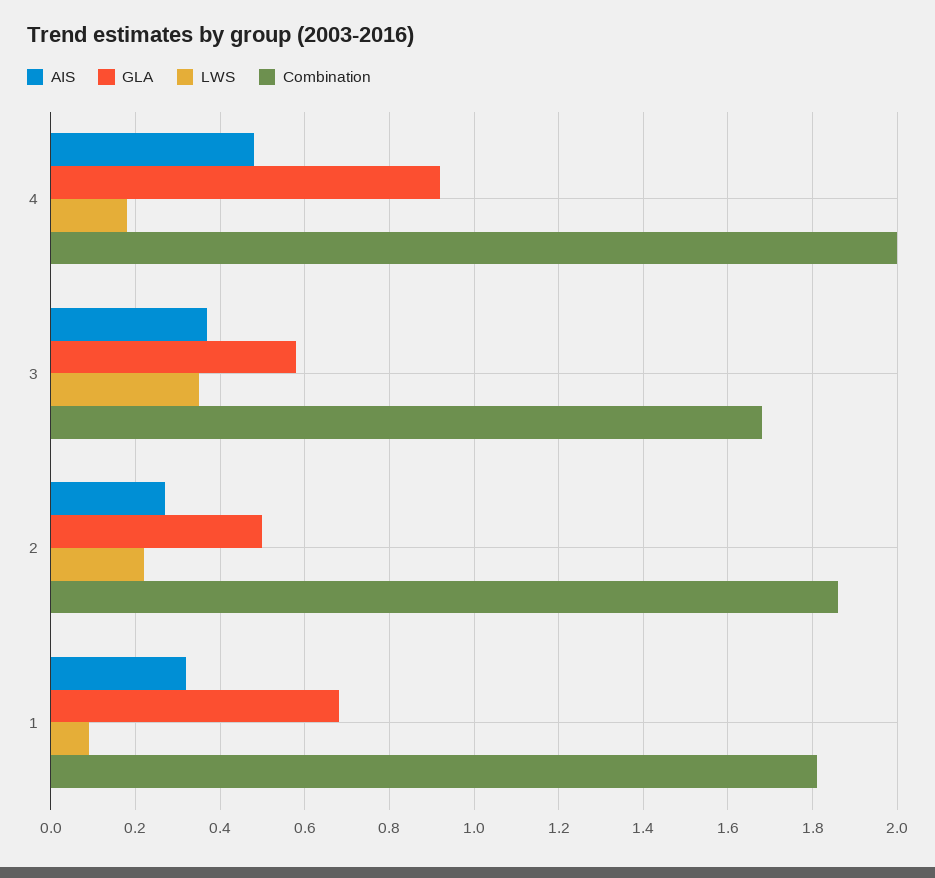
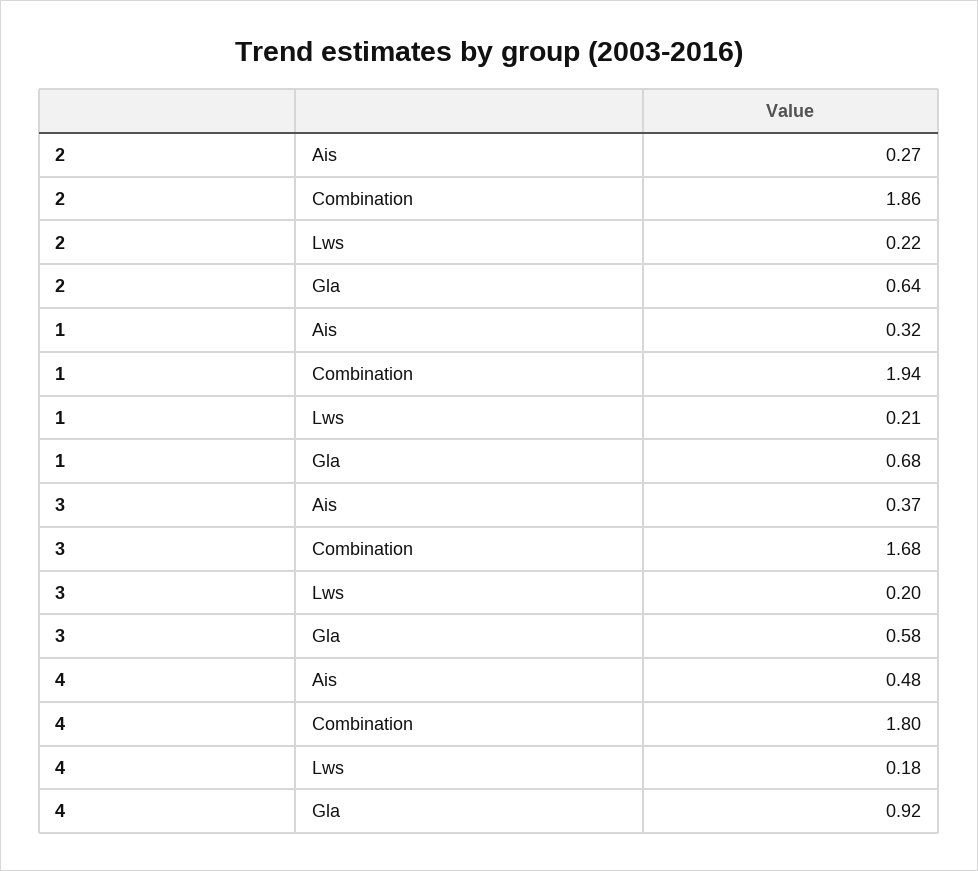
Combination, 4: 2 -> 1.8
LWS, 3: 0.35 -> 0.2
GLA, 2: 0.5 -> 0.64
LWS, 1: 0.1 -> 0.21
Combination, 1: 1.8 -> 1.94

